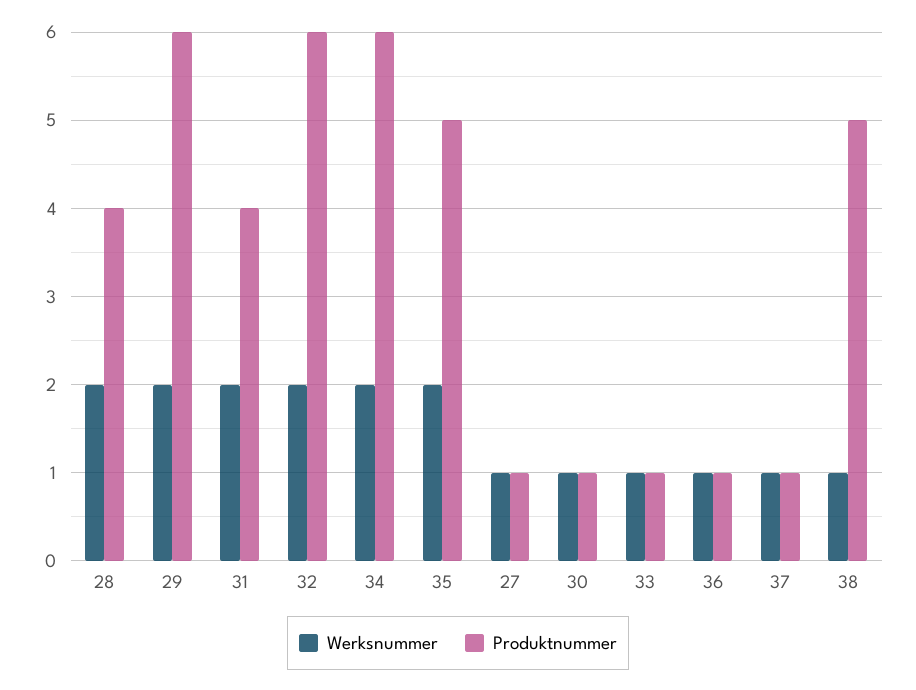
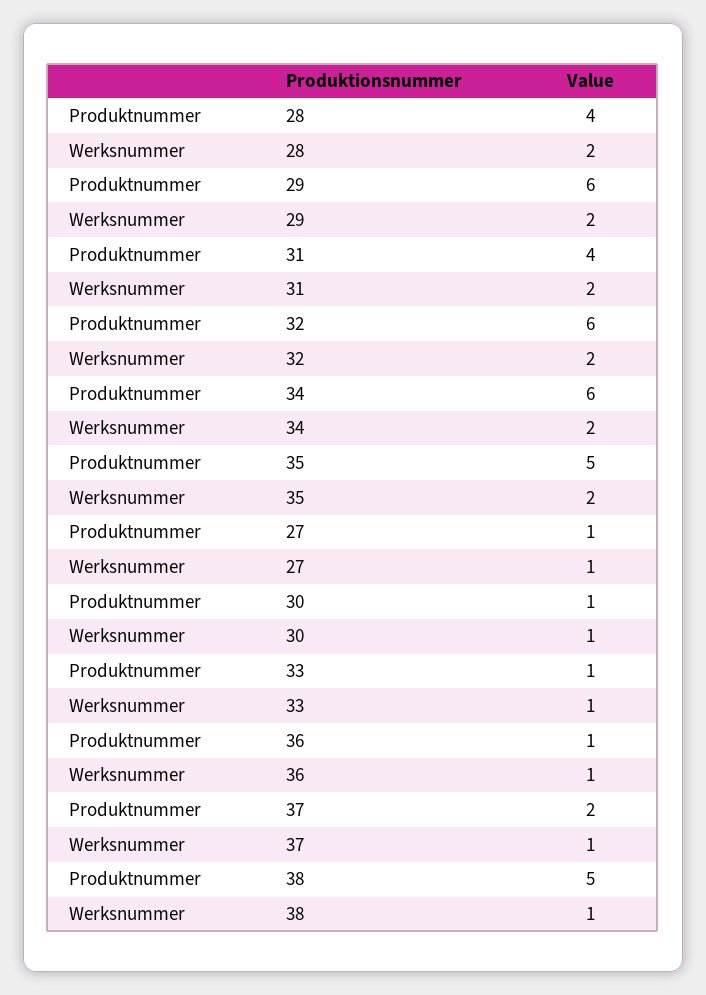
Produktnummer, 37: 1 -> 2

